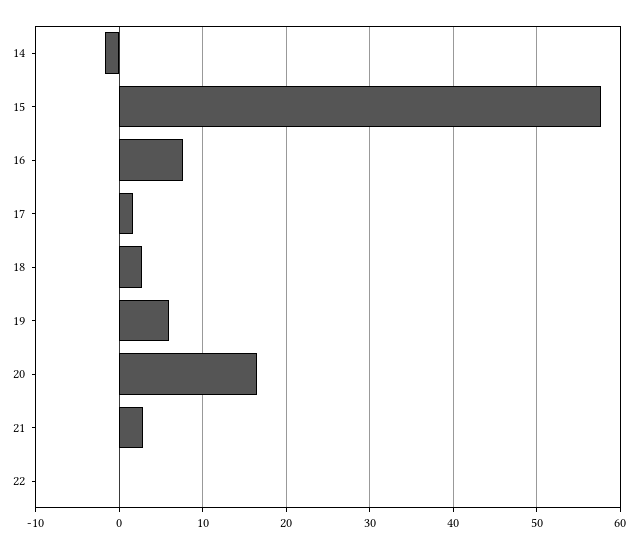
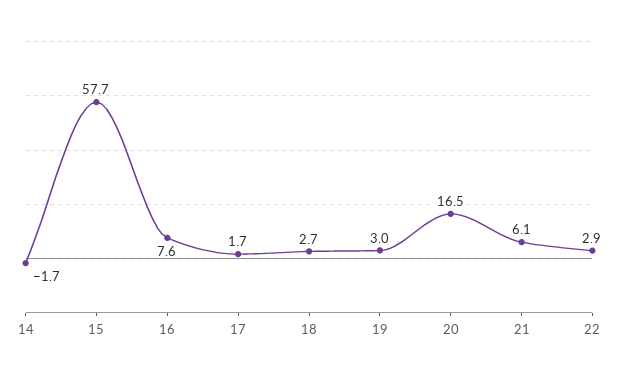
19: 6 -> 3
21: 3 -> 6.1
22: 0 -> 2.9

